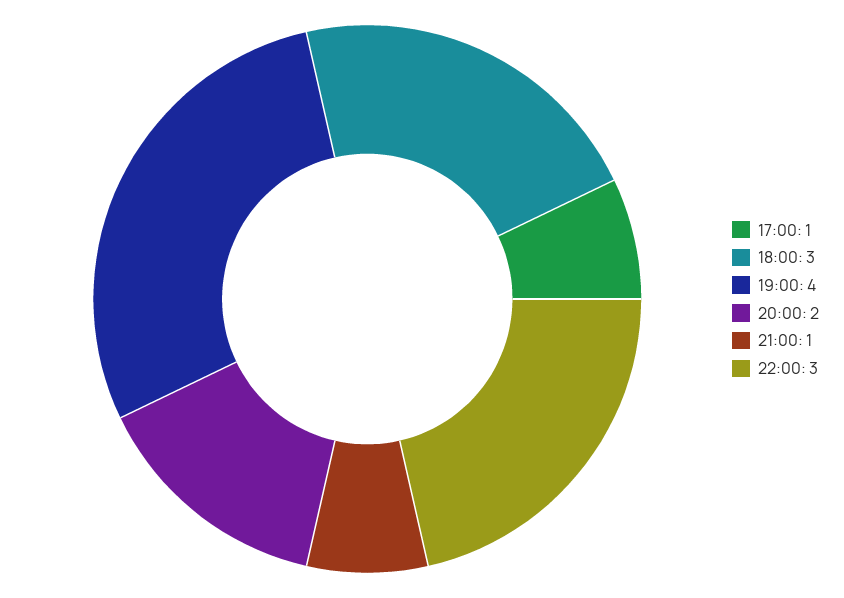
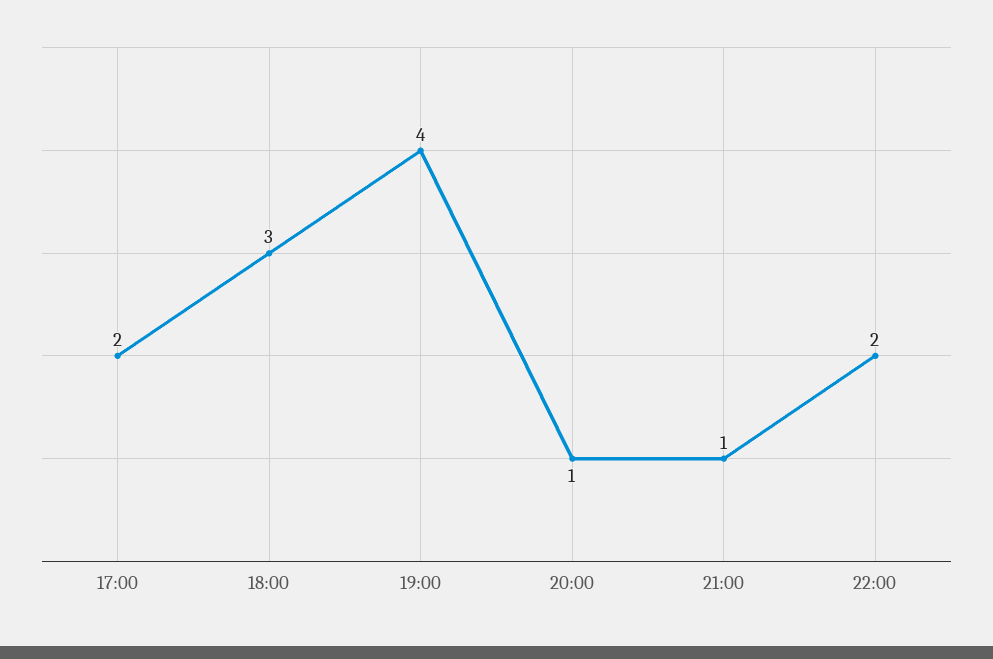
17:00: 1 -> 2
20:00: 2 -> 1
22:00: 3 -> 2

